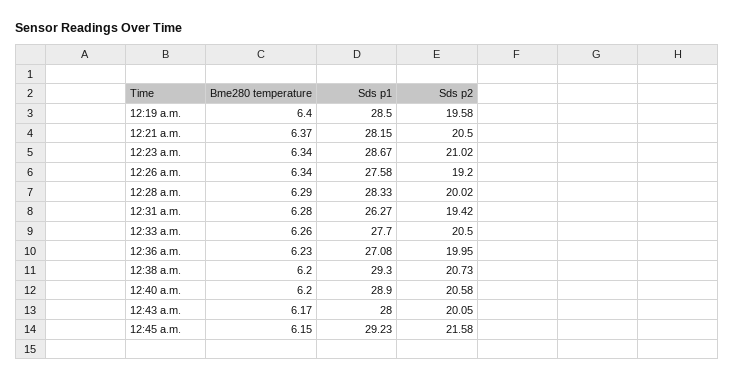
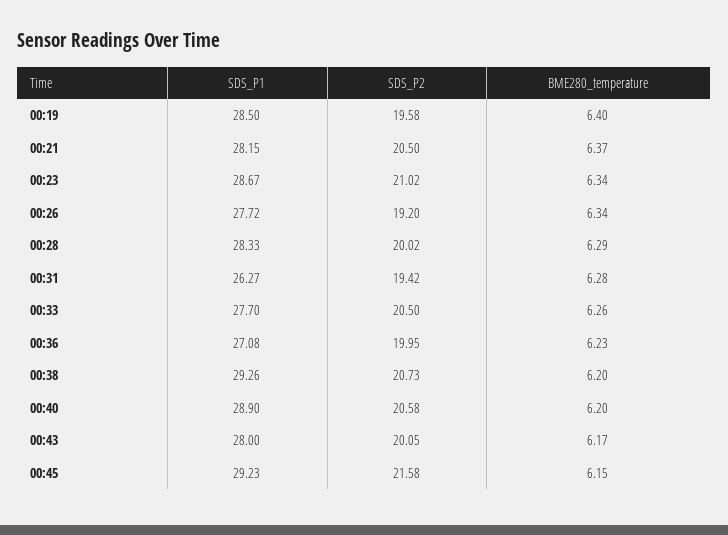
Sds p1, 12:26 a.m.: 27.58 -> 27.72
Sds p1, 12:38 a.m.: 29.3 -> 29.26

